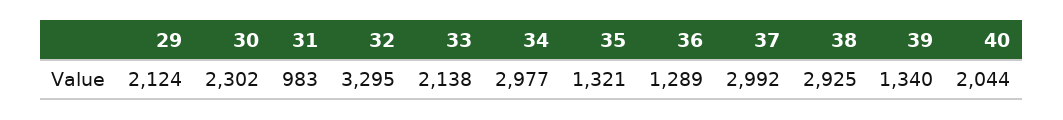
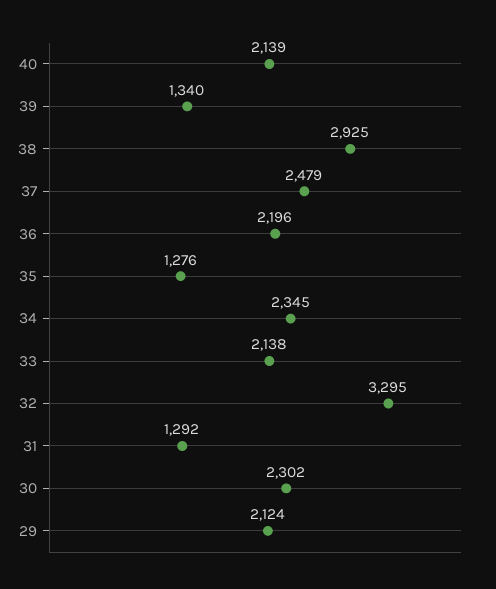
31: 983 -> 1292
34: 2977 -> 2345
35: 1321 -> 1276
36: 1289 -> 2196
37: 2992 -> 2479
40: 2044 -> 2139

